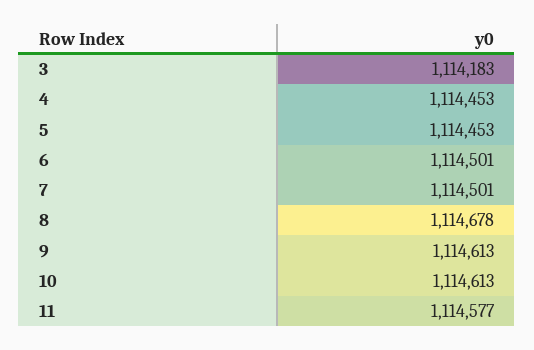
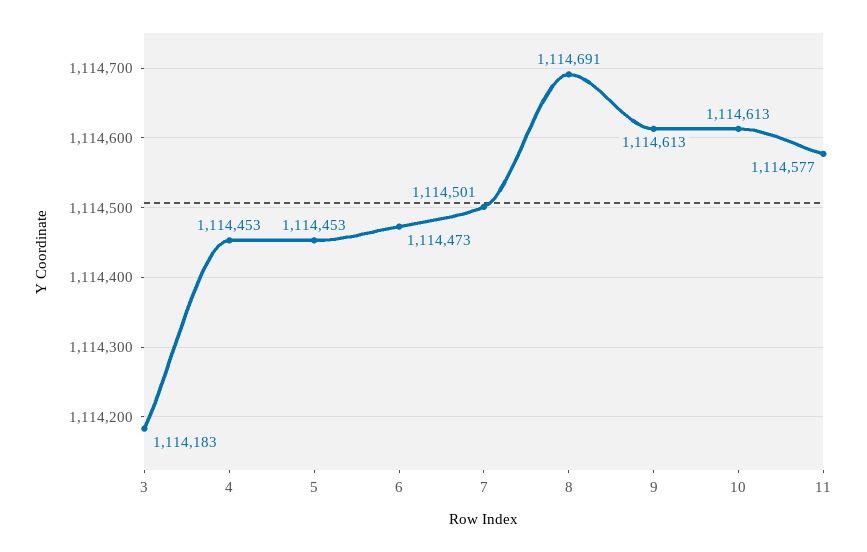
6: 1114501 -> 1114473
8: 1114678 -> 1114691

